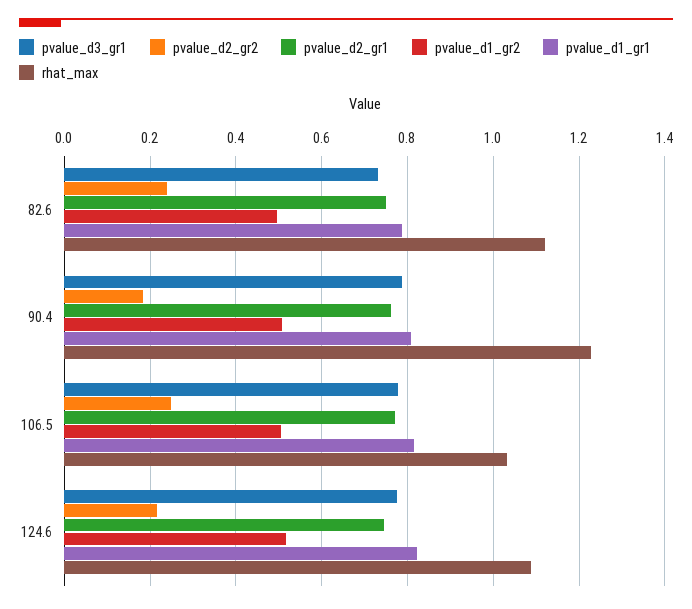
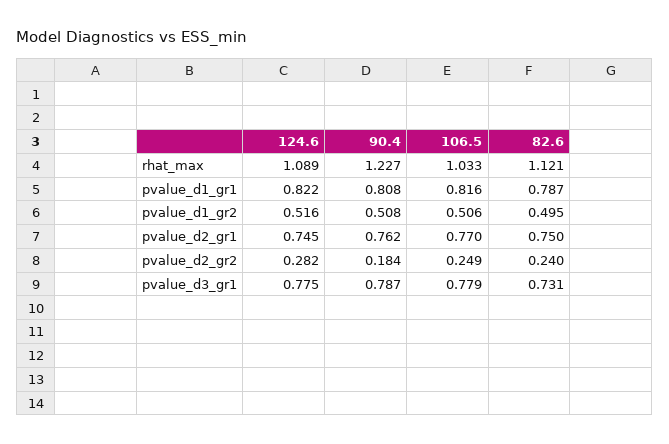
pvalue_d2_gr2, 124.6: 0.22 -> 0.282

